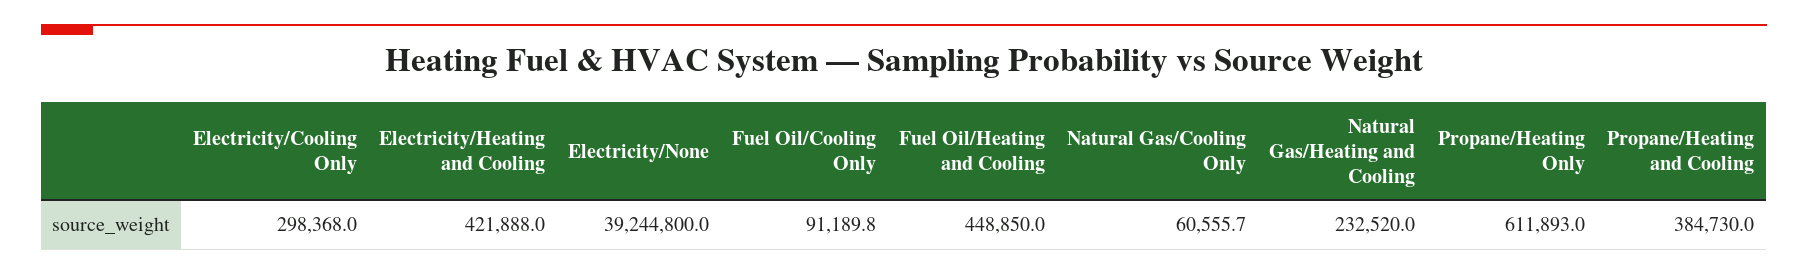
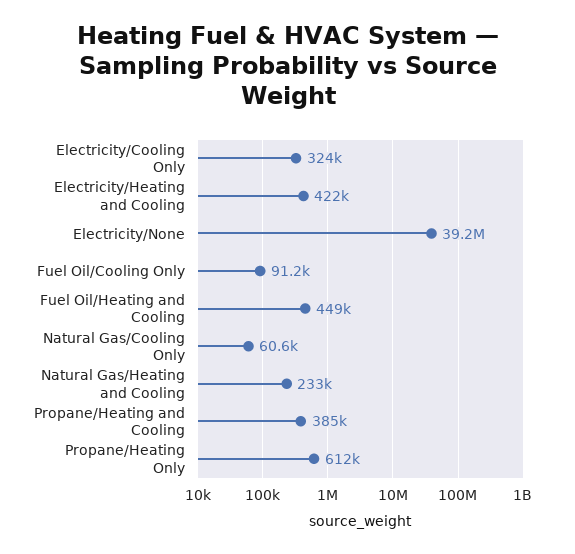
Electricity/Cooling Only: 298368 -> 324000

